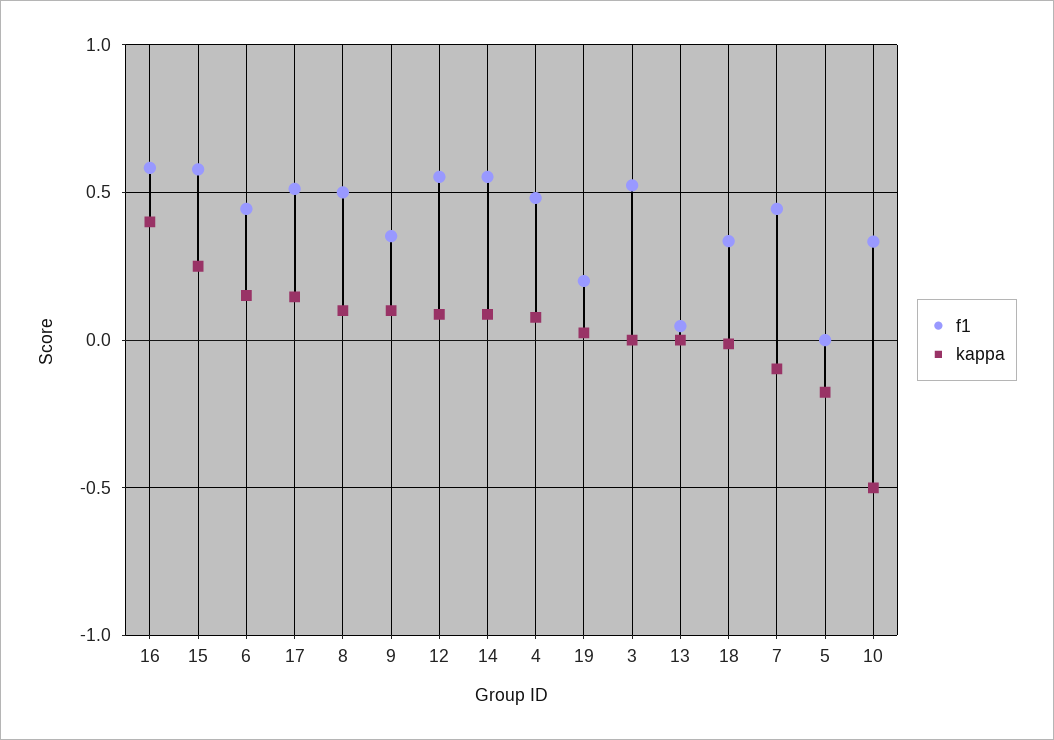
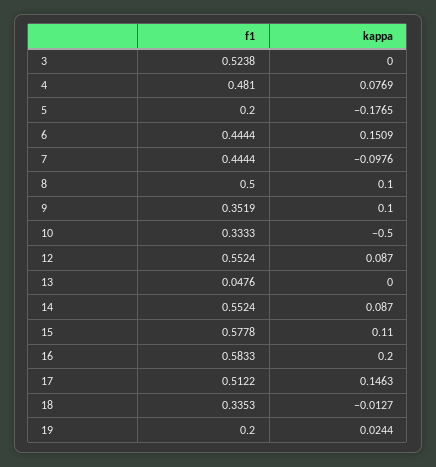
kappa, 16: 0.4 -> 0.2
kappa, 15: 0.25 -> 0.11
f1, 5: 0 -> 0.2

